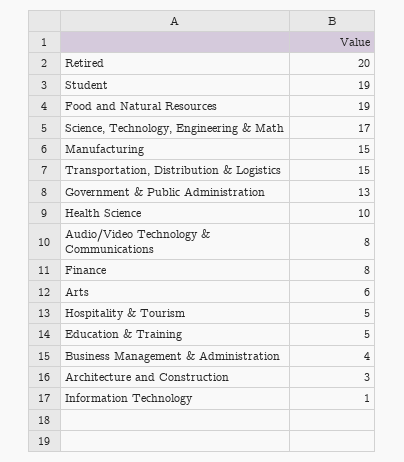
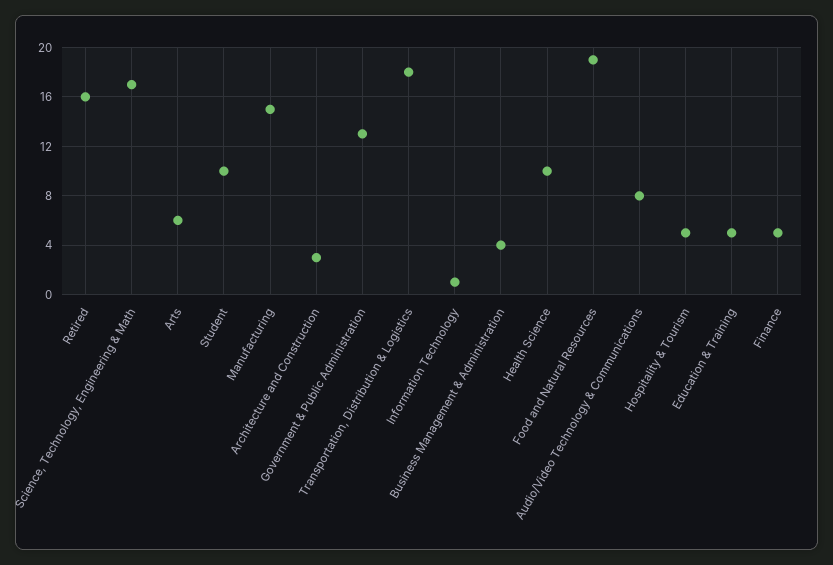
Retired: 20 -> 16
Student: 19 -> 10
Transportation, Distribution & Logistics: 15 -> 18
Finance: 8 -> 5

